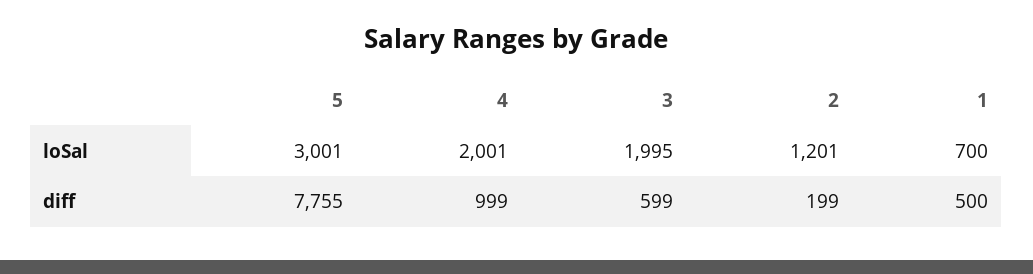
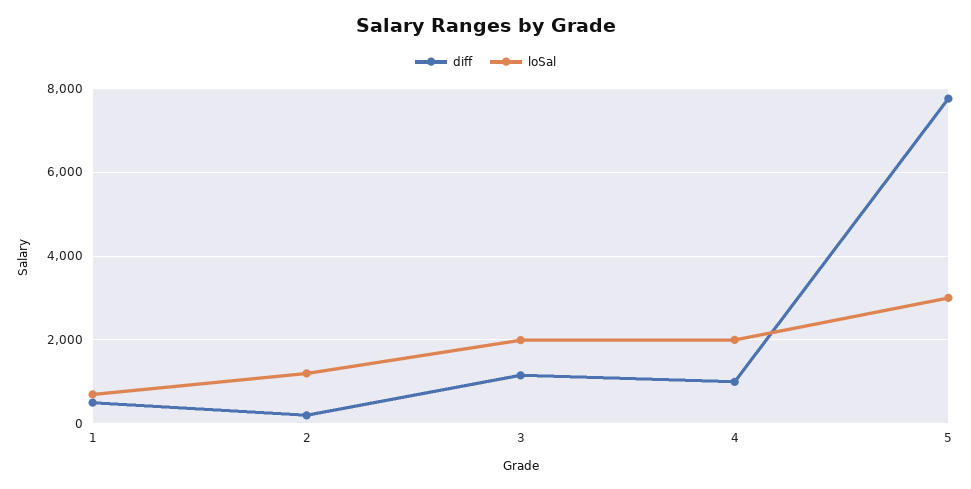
diff, 3: 599 -> 1200

